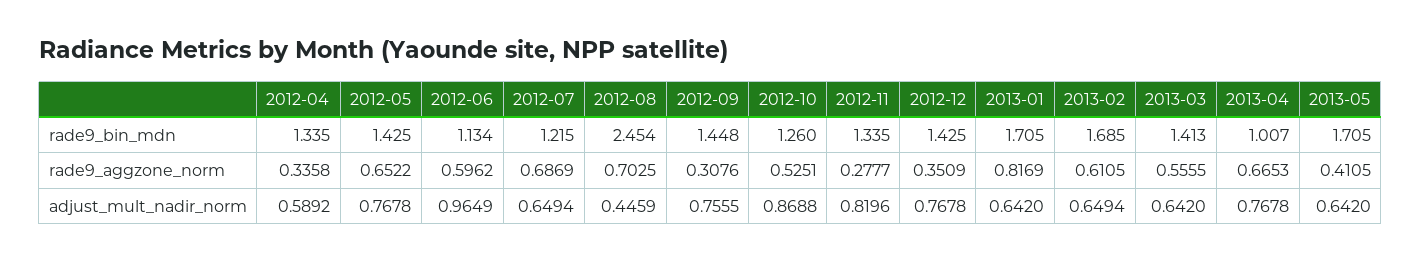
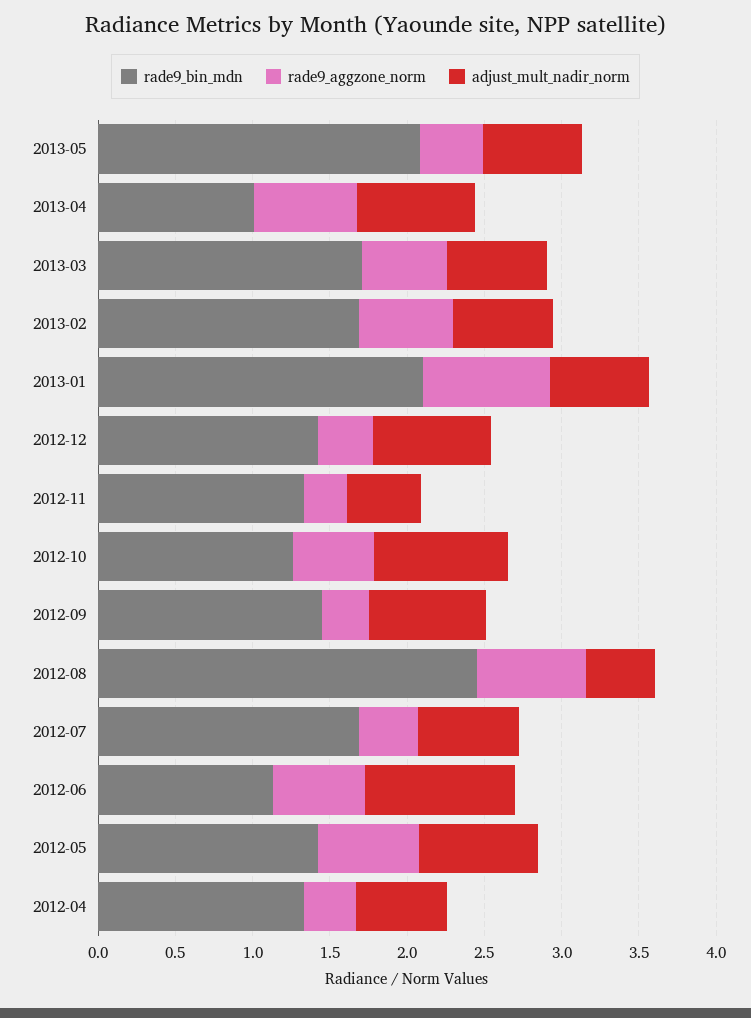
rade9_bin_mdn, 2012-07: 1.215 -> 1.7
rade9_bin_mdn, 2013-01: 1.705 -> 2.1
rade9_bin_mdn, 2013-03: 1.413 -> 1.7
rade9_bin_mdn, 2013-05: 1.705 -> 2.1
rade9_aggzone_norm, 2012-07: 0.6869 -> 0.4
adjust_mult_nadir_norm, 2012-11: 0.8196 -> 0.5

